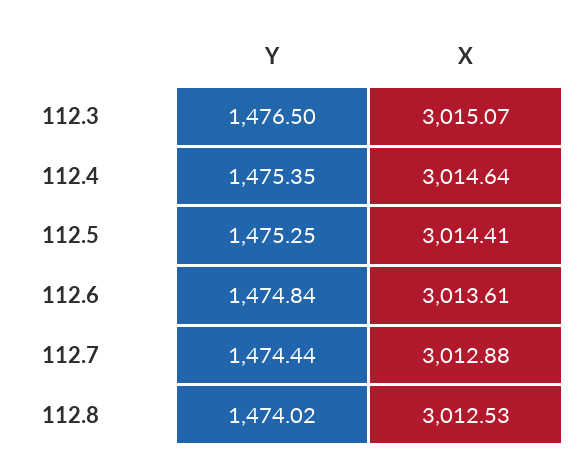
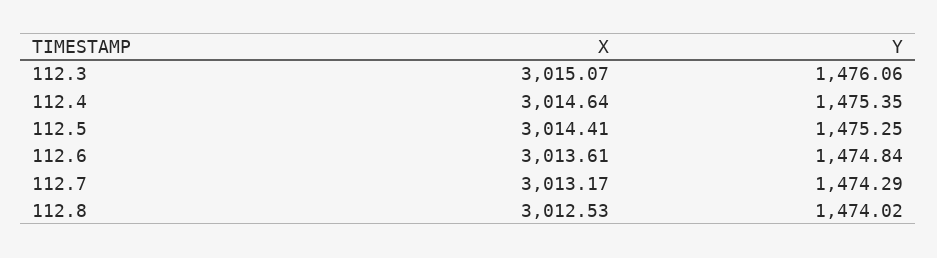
Y, 112.3: 1476.5 -> 1476.06
Y, 112.7: 1474.44 -> 1474.29
X, 112.7: 3012.88 -> 3013.17

